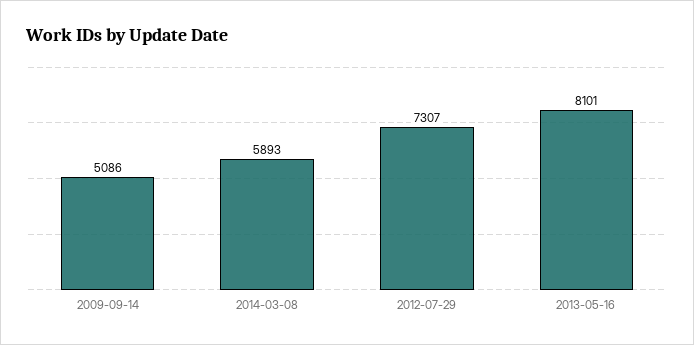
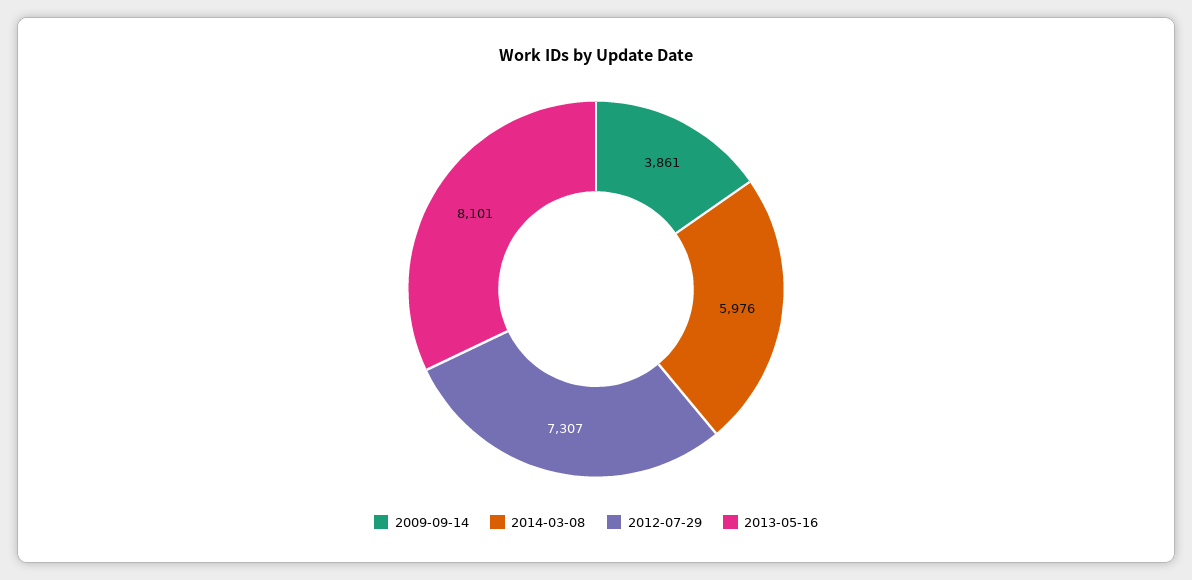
2009-09-14: 5086 -> 3861
2014-03-08: 5893 -> 5976

